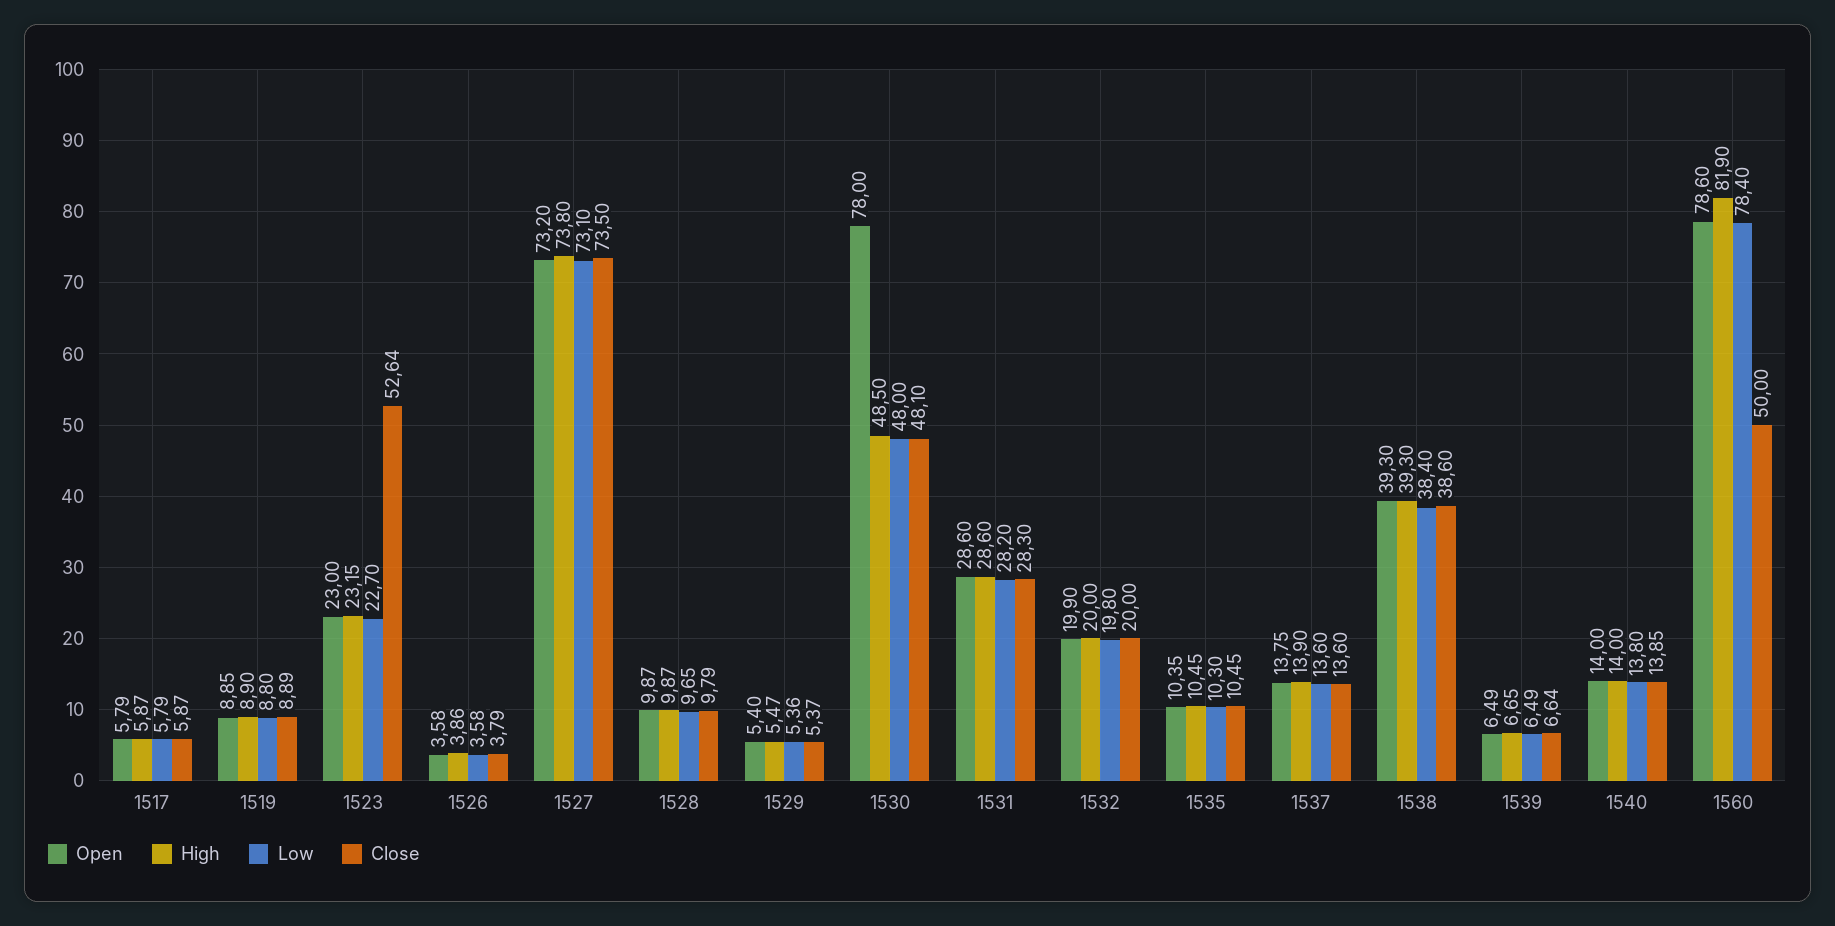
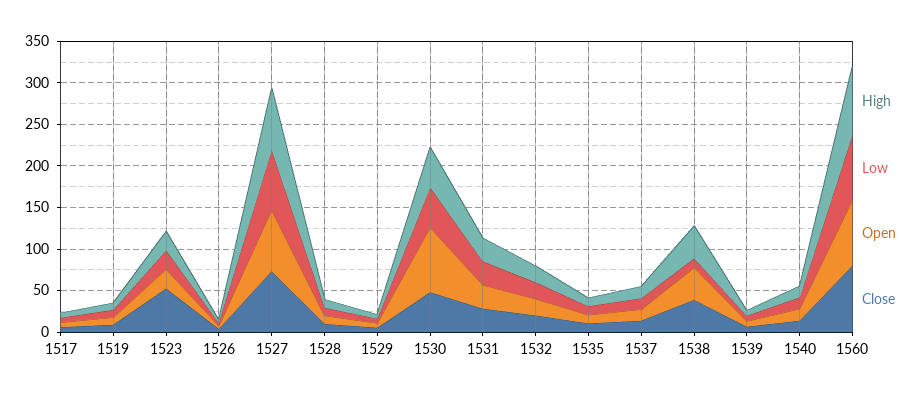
Low, 1538: 38.4 -> 10
Close, 1560: 50 -> 80

